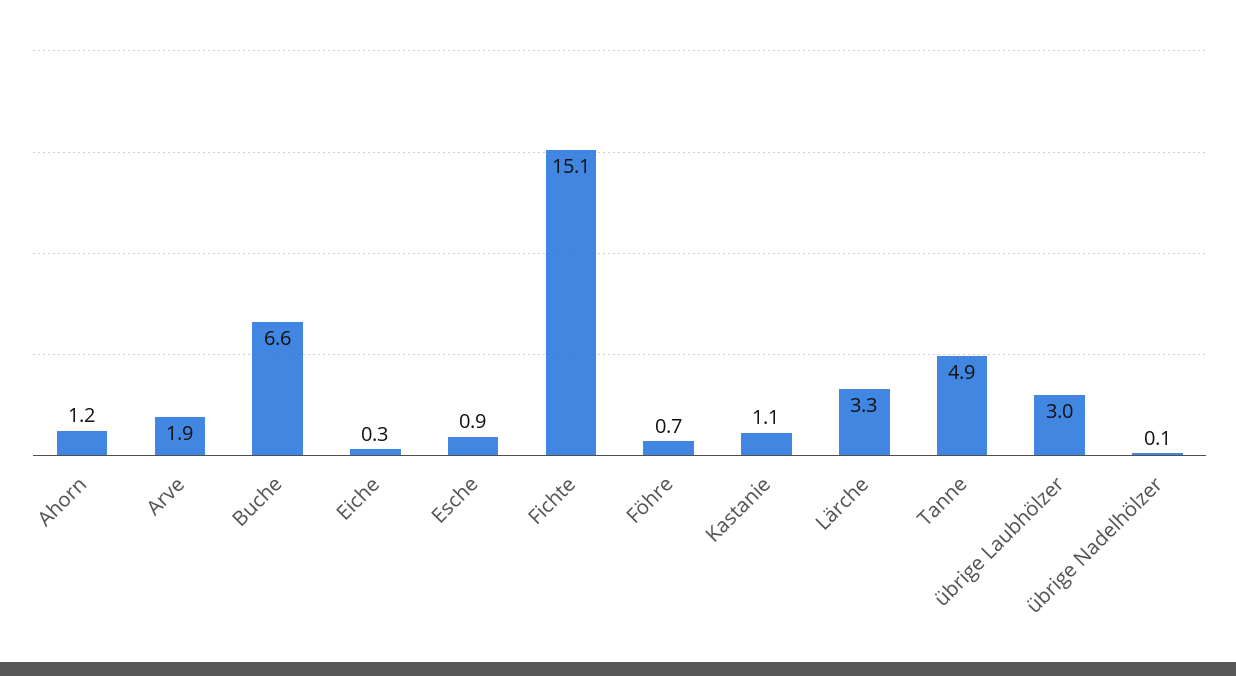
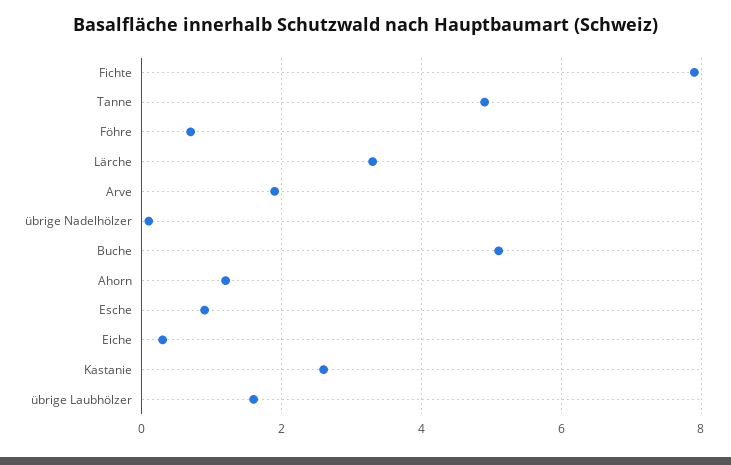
Buche: 6.6 -> 5
Fichte: 15.1 -> 8
Kastanie: 1.1 -> 2.5
übrige Laubhölzer: 3 -> 1.5

